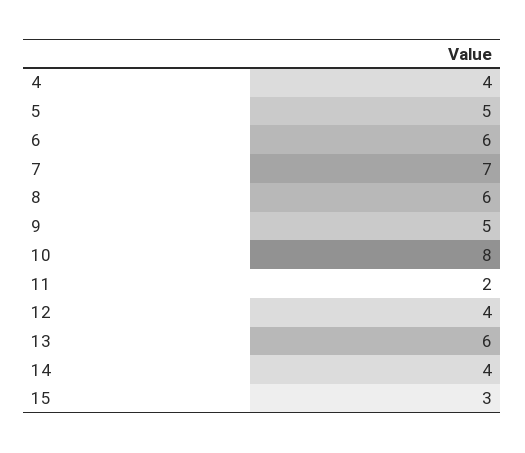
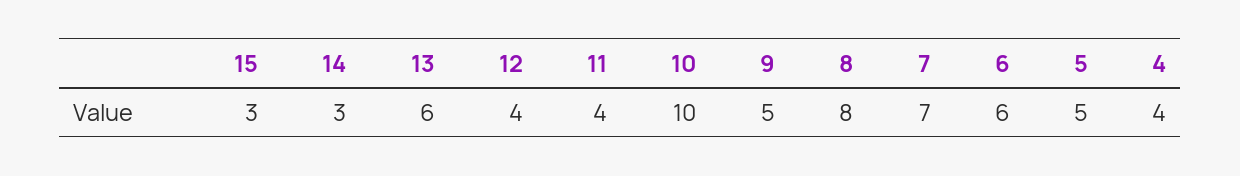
8: 6 -> 8
10: 8 -> 10
11: 2 -> 4
14: 4 -> 3

